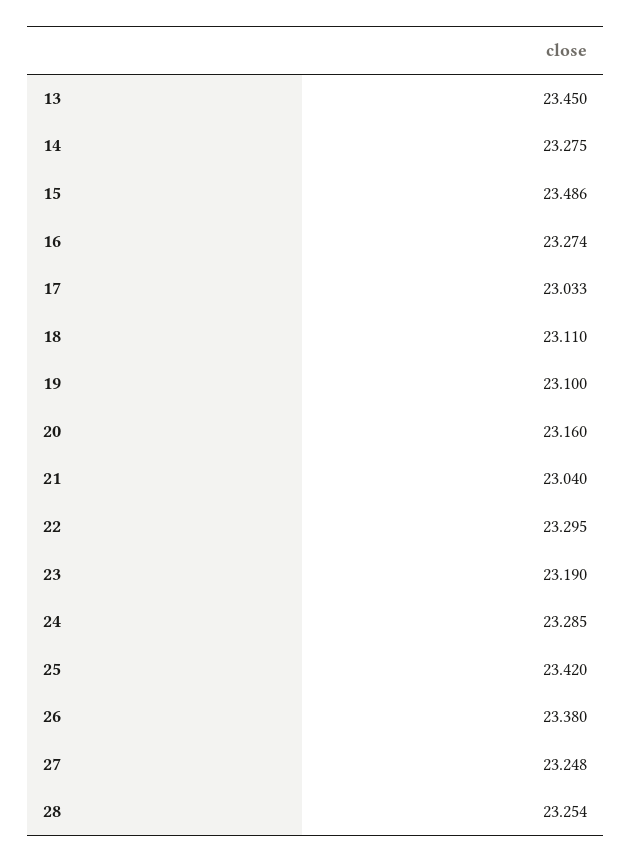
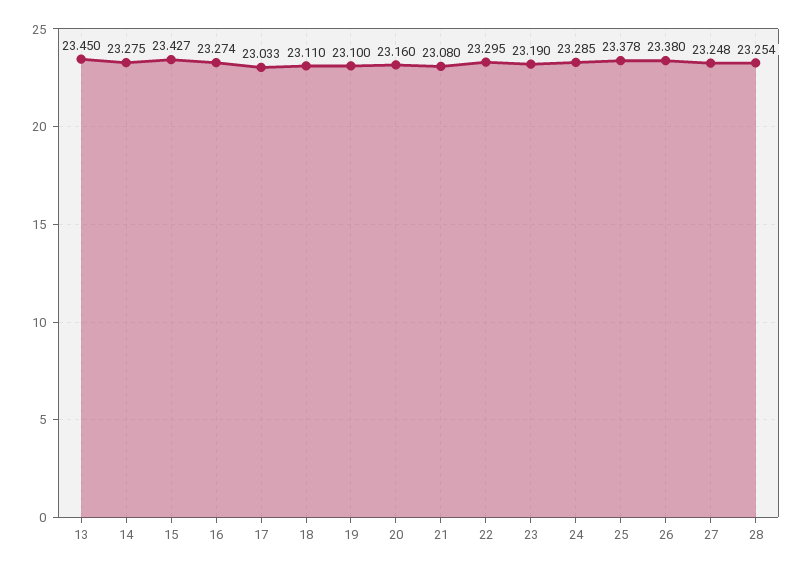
15: 23.486 -> 23.427
21: 23.04 -> 23.08
25: 23.42 -> 23.378

